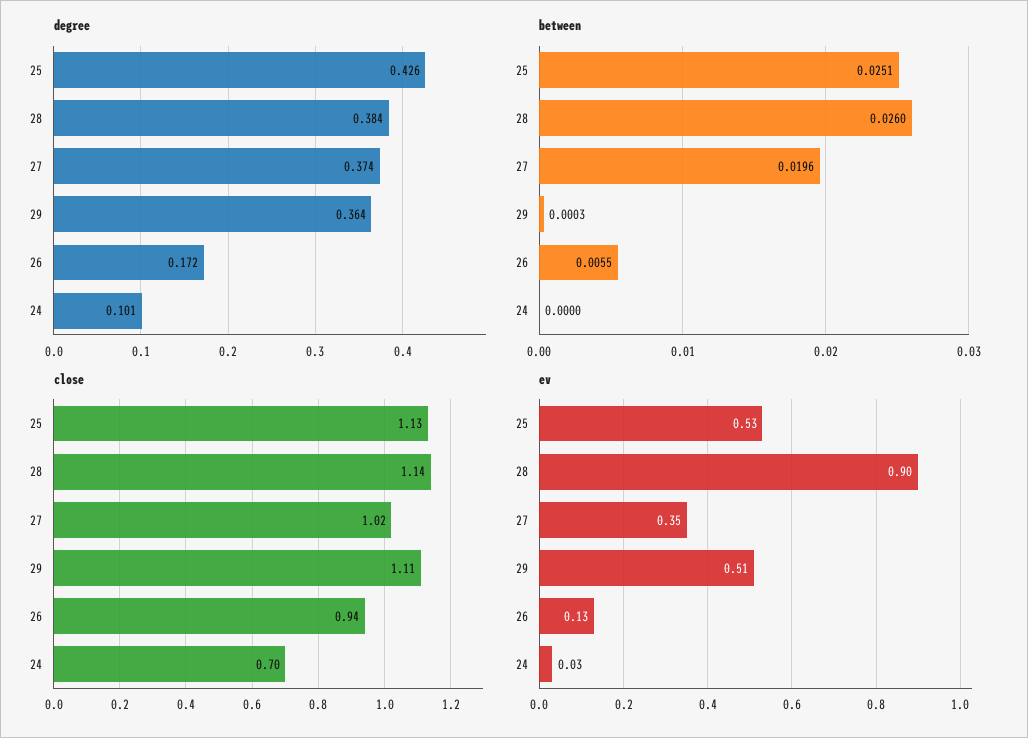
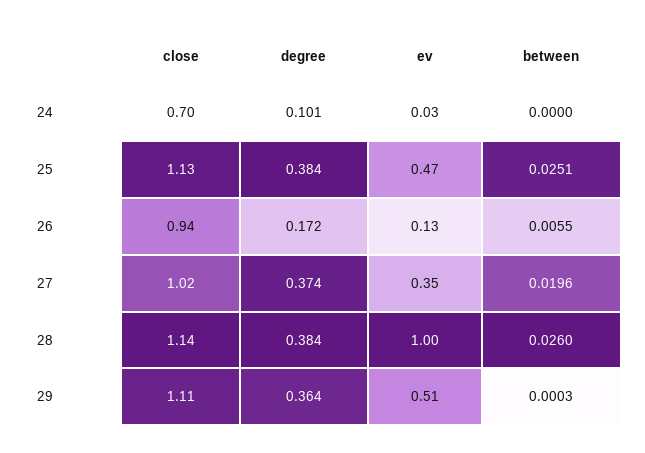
degree, 25: 0.426 -> 0.384
ev, 25: 0.53 -> 0.47
ev, 28: 0.9 -> 1

